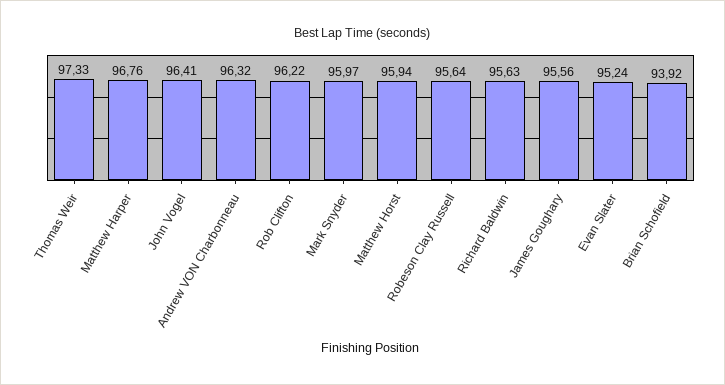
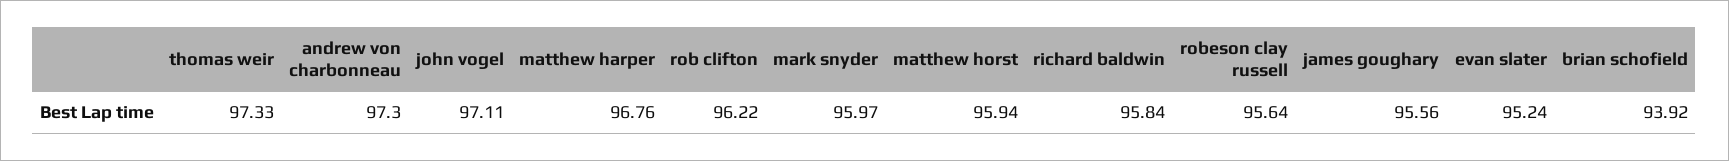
John Vogel: 96.41 -> 97.11
Andrew VON Charbonneau: 96.32 -> 97.3
Richard Baldwin: 95.63 -> 95.84

